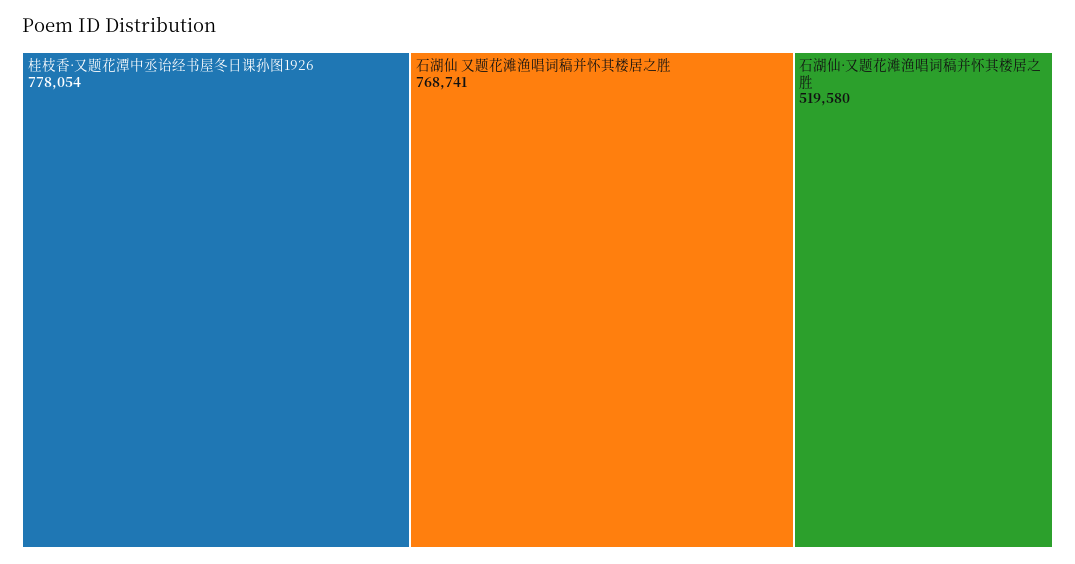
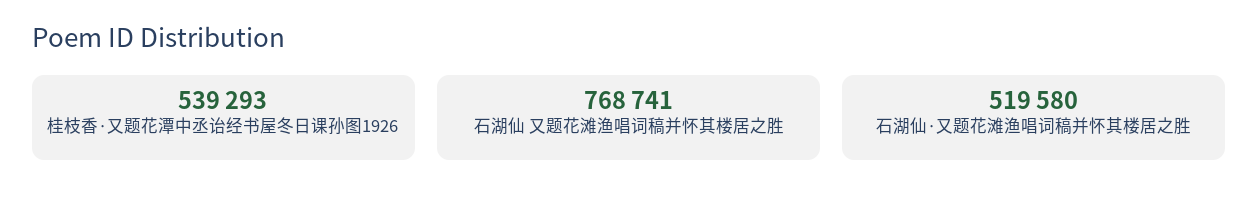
桂枝香·又题花潭中丞诒经书屋冬日课孙图1926: 778054 -> 539293

